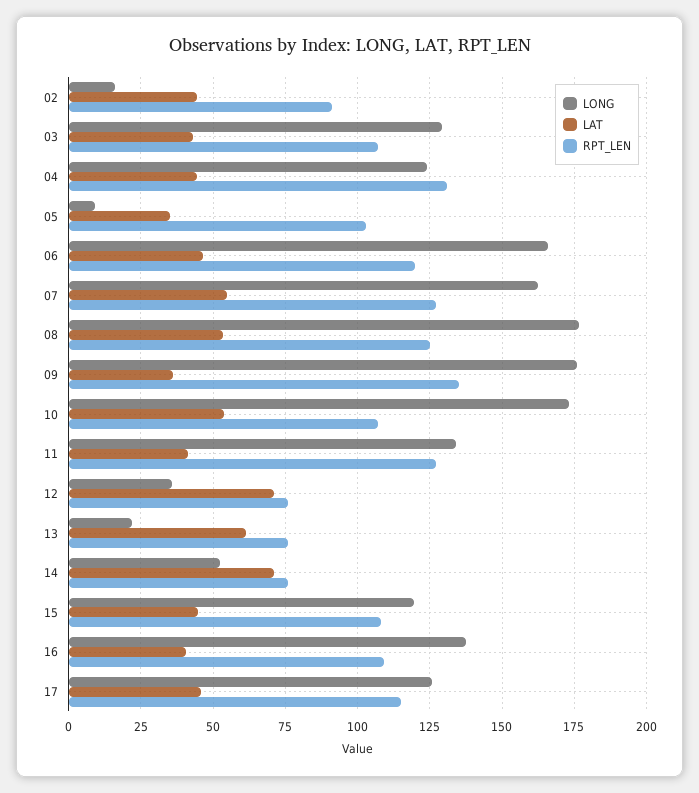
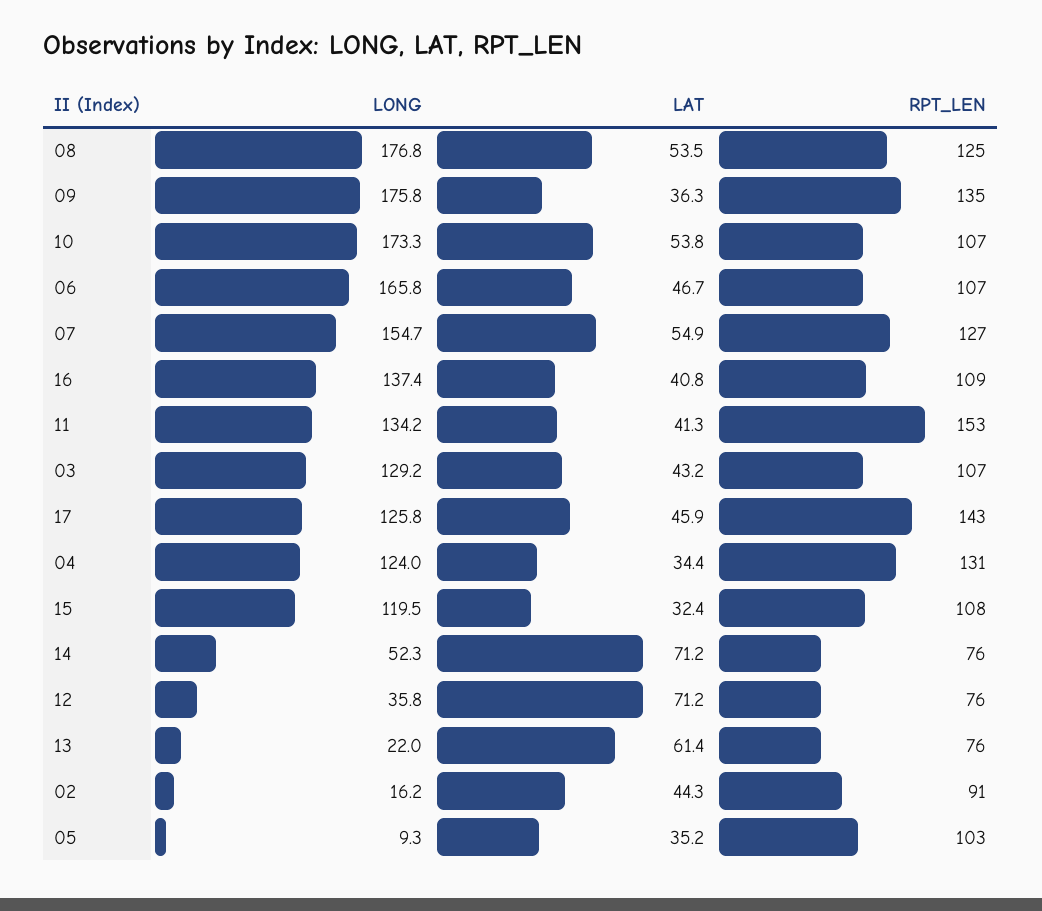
LAT, 04: 45 -> 34.4
RPT_LEN, 06: 120 -> 107
LONG, 07: 162.5 -> 154.7
RPT_LEN, 11: 127.5 -> 153
LAT, 15: 45 -> 32.4
RPT_LEN, 17: 115 -> 143

